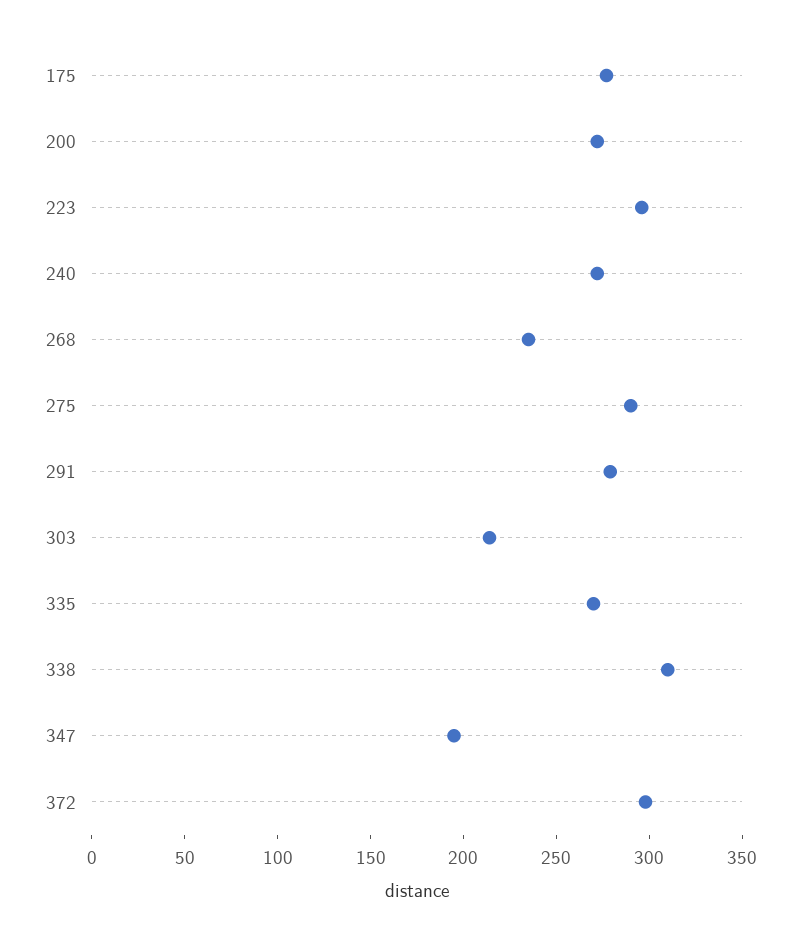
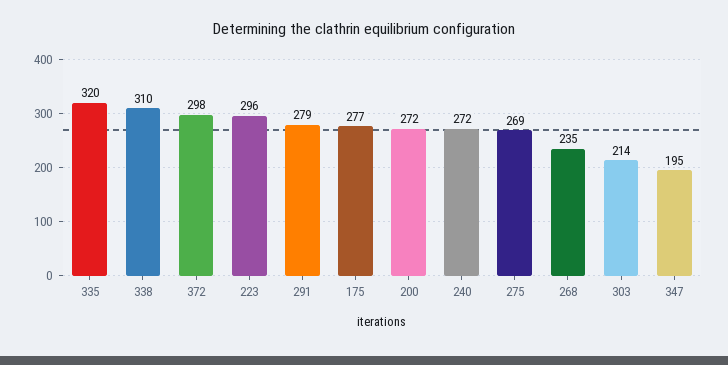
275: 290 -> 269
335: 270 -> 320

